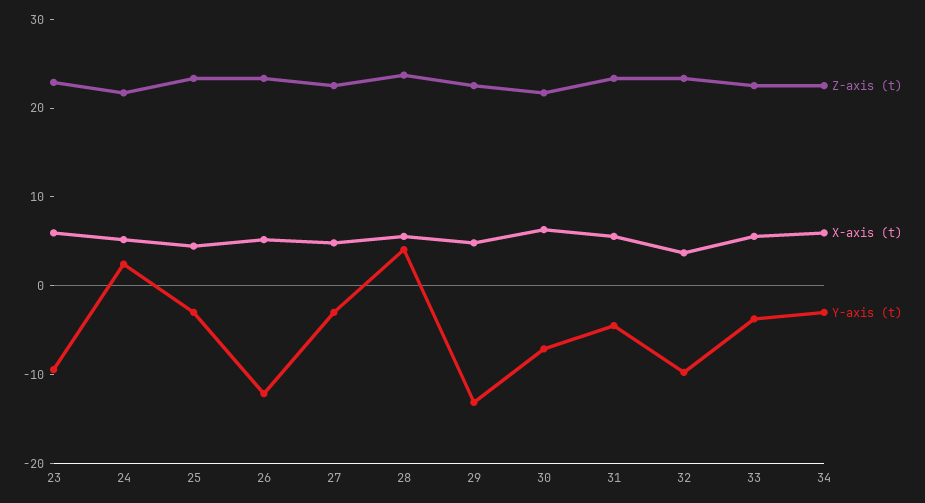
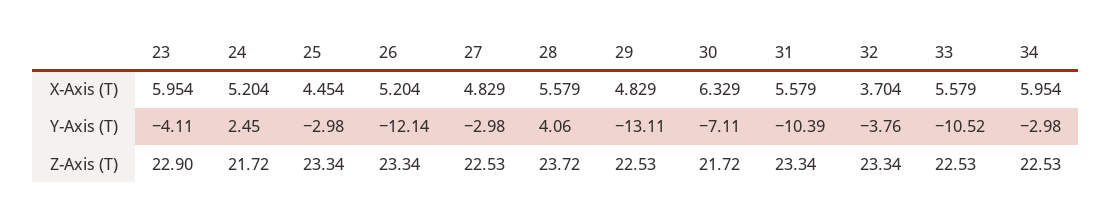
Y-axis (t), 23: -10 -> -4.11
Y-axis (t), 31: -4 -> -10.39
Y-axis (t), 32: -10 -> -3.76
Y-axis (t), 33: -4 -> -10.52

